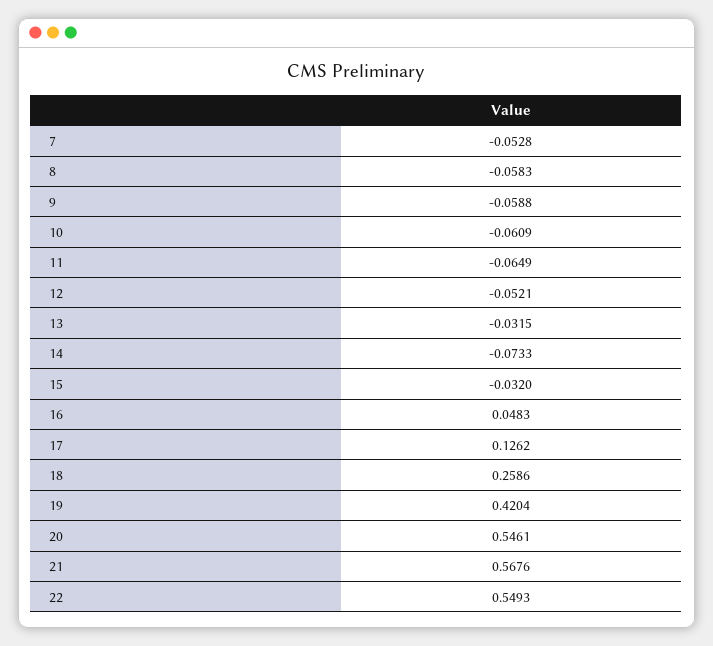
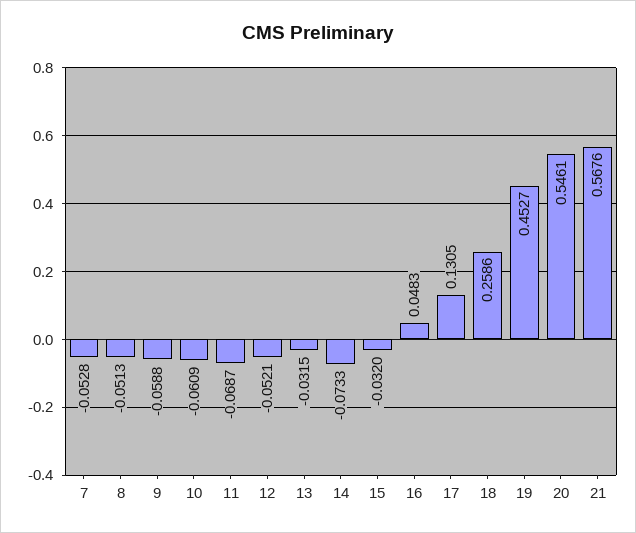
8: -0.0583 -> -0.0513
11: -0.0649 -> -0.0687
17: 0.1262 -> 0.1305
19: 0.4204 -> 0.4527
22: 0.5493 -> none

